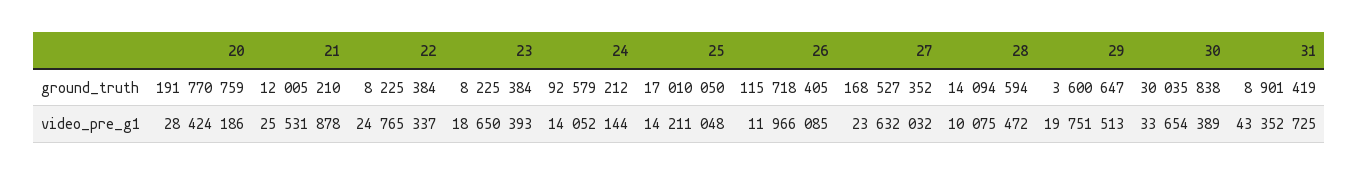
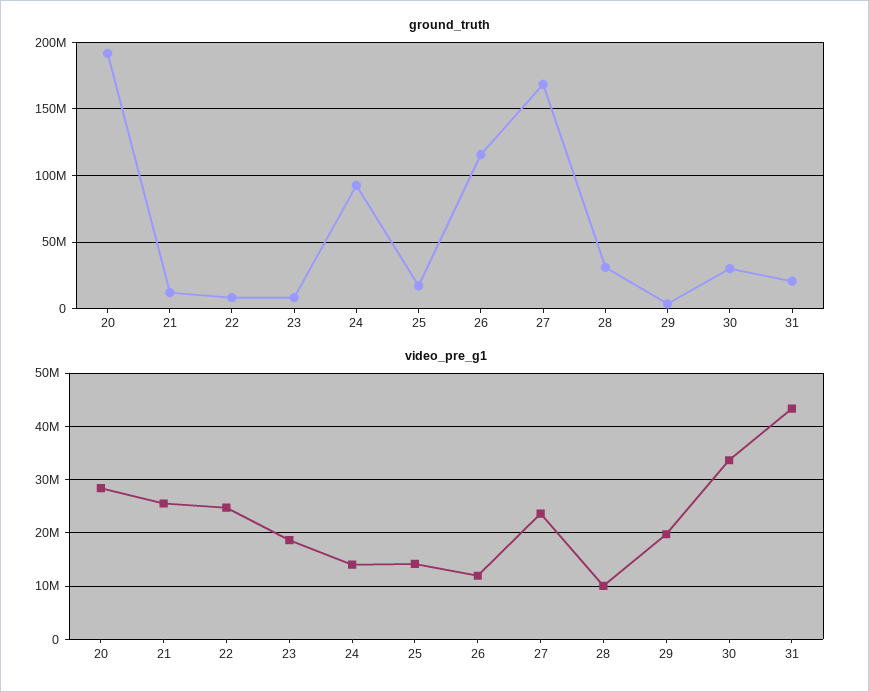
ground_truth, 28: 14094594 -> 30000000
ground_truth, 31: 8901419 -> 20000000

